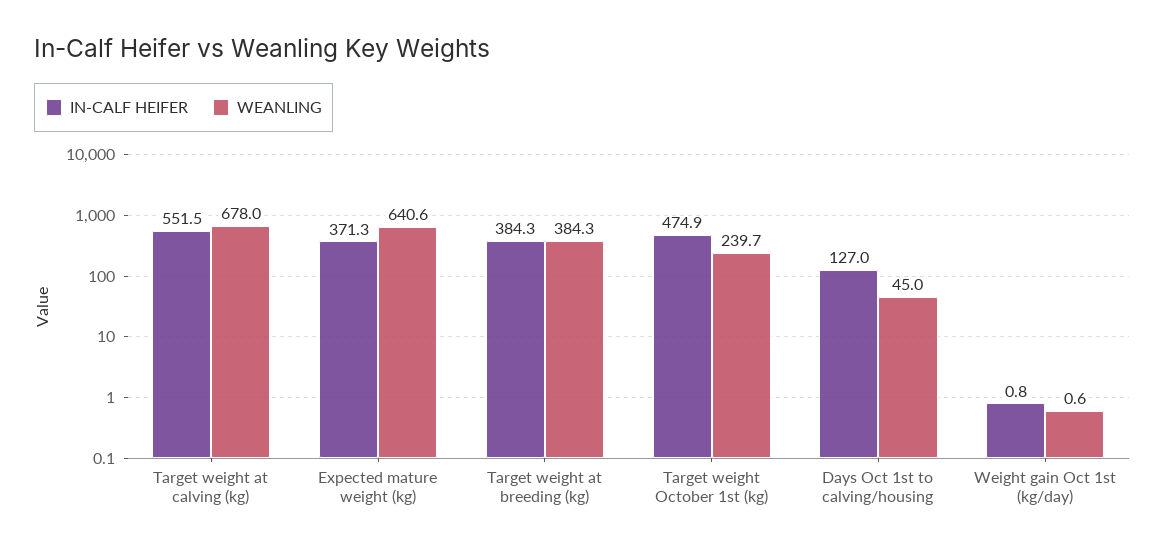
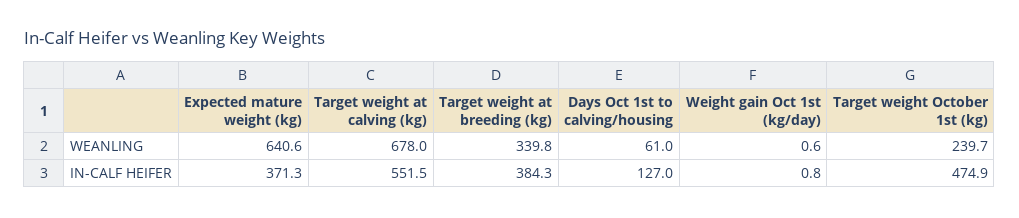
WEANLING, Target weight at breeding (kg): 384.3 -> 339.8
WEANLING, Days Oct 1st to calving/housing: 45 -> 61

